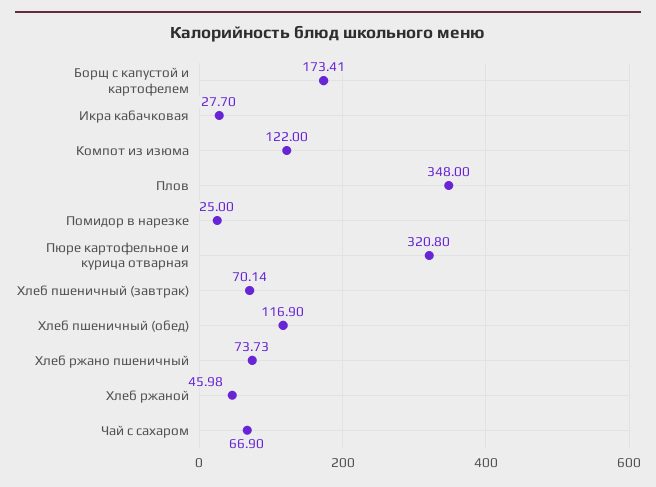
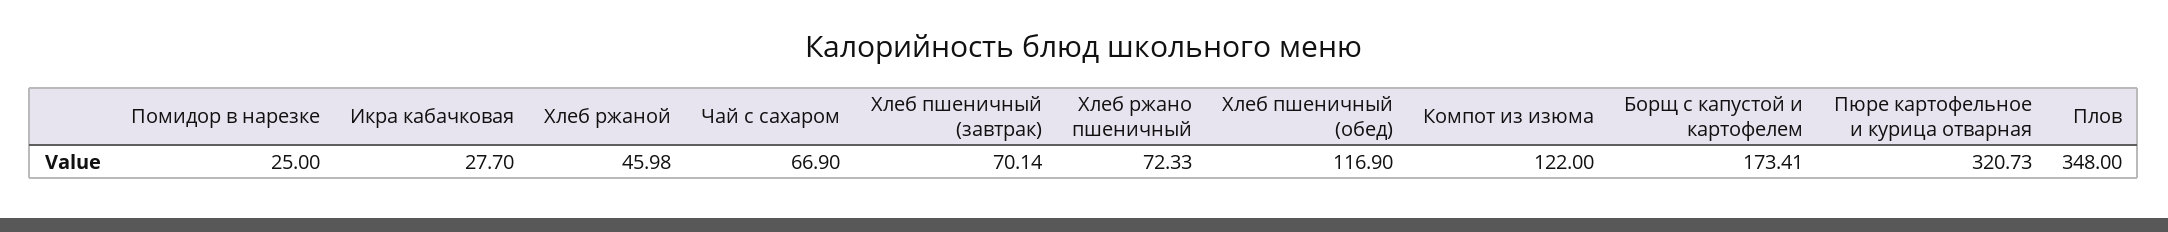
Пюре картофельное и курица отварная: 320.8 -> 320.73
Хлеб ржано пшеничный: 73.73 -> 72.33

